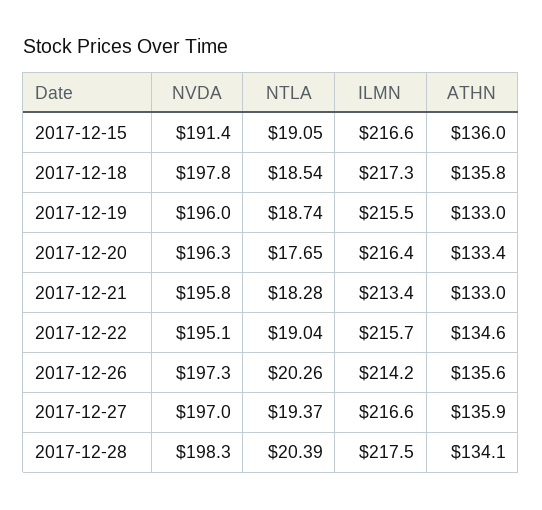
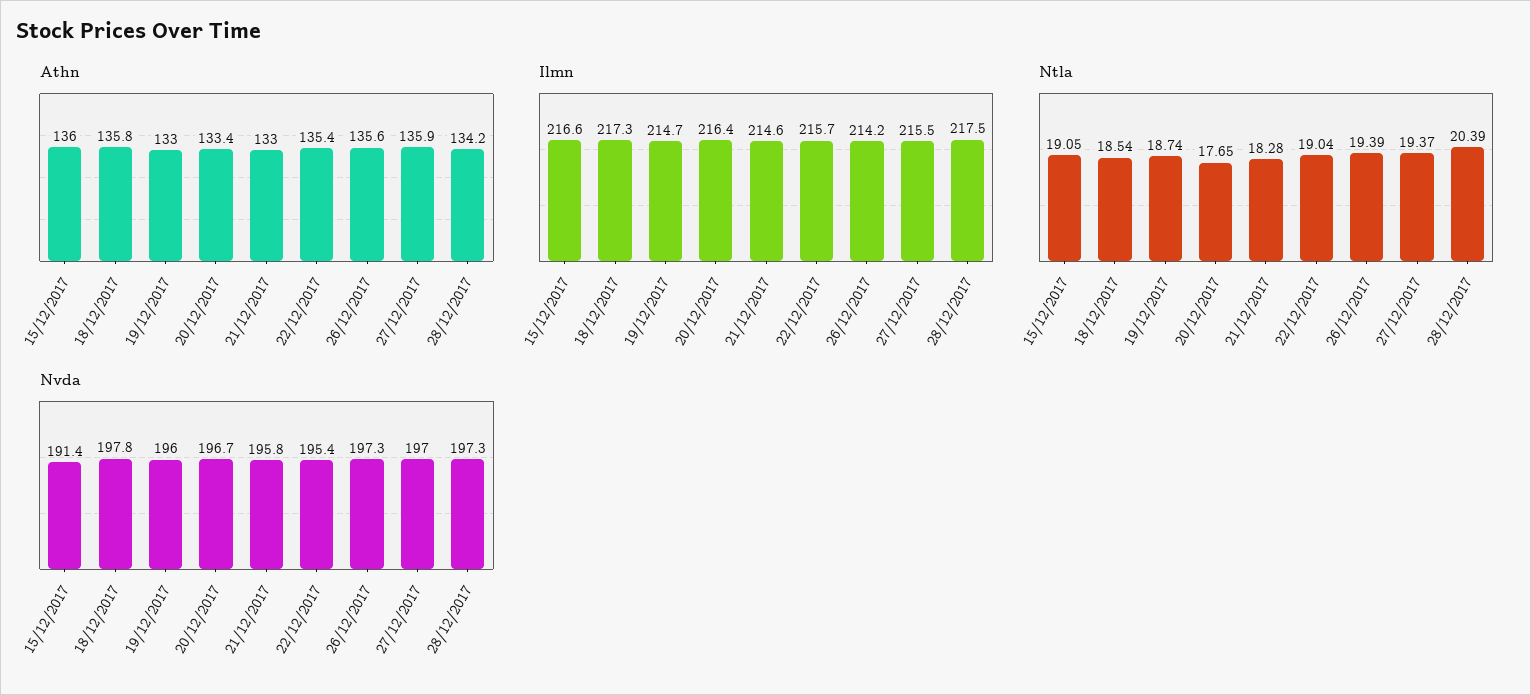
ILMN, 2017-12-19: 215.5 -> 214.7
NVDA, 2017-12-20: 196.3 -> 196.7
ILMN, 2017-12-21: 213.4 -> 214.6
NVDA, 2017-12-22: 195.1 -> 195.4
ATHN, 2017-12-22: 134.6 -> 135.4
NTLA, 2017-12-26: 20.26 -> 19.39
ILMN, 2017-12-27: 216.6 -> 215.5
NVDA, 2017-12-28: 198.3 -> 197.3
ATHN, 2017-12-28: 134.1 -> 134.2

